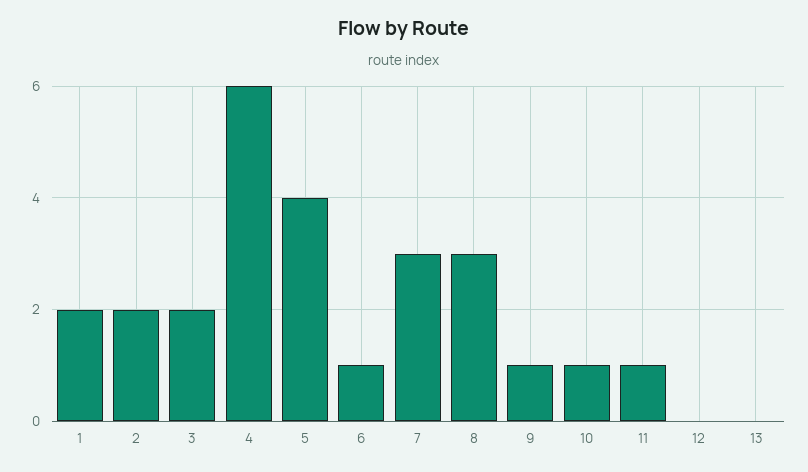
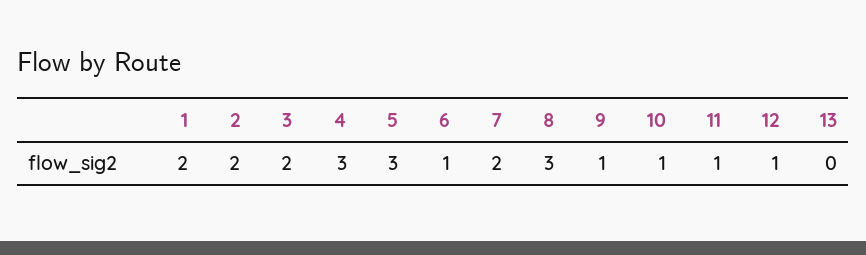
4: 6 -> 3
5: 4 -> 3
7: 3 -> 2
12: 0 -> 1

